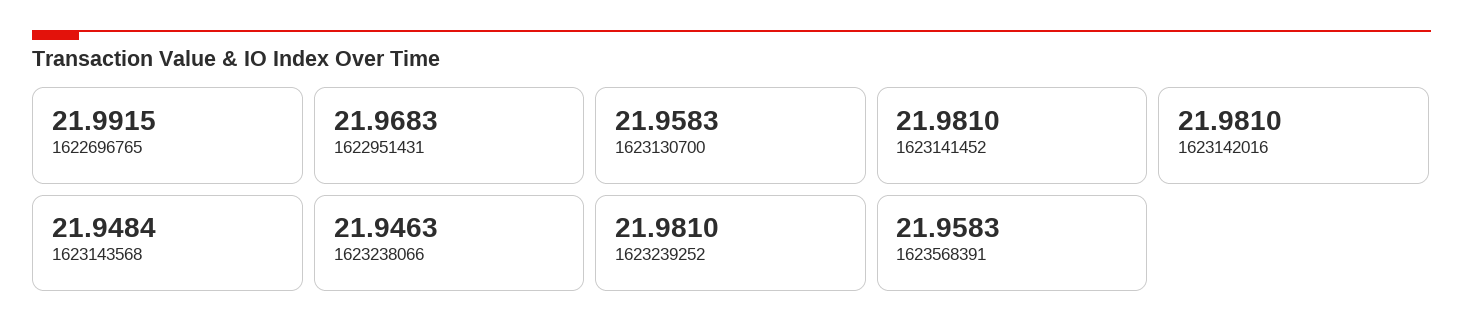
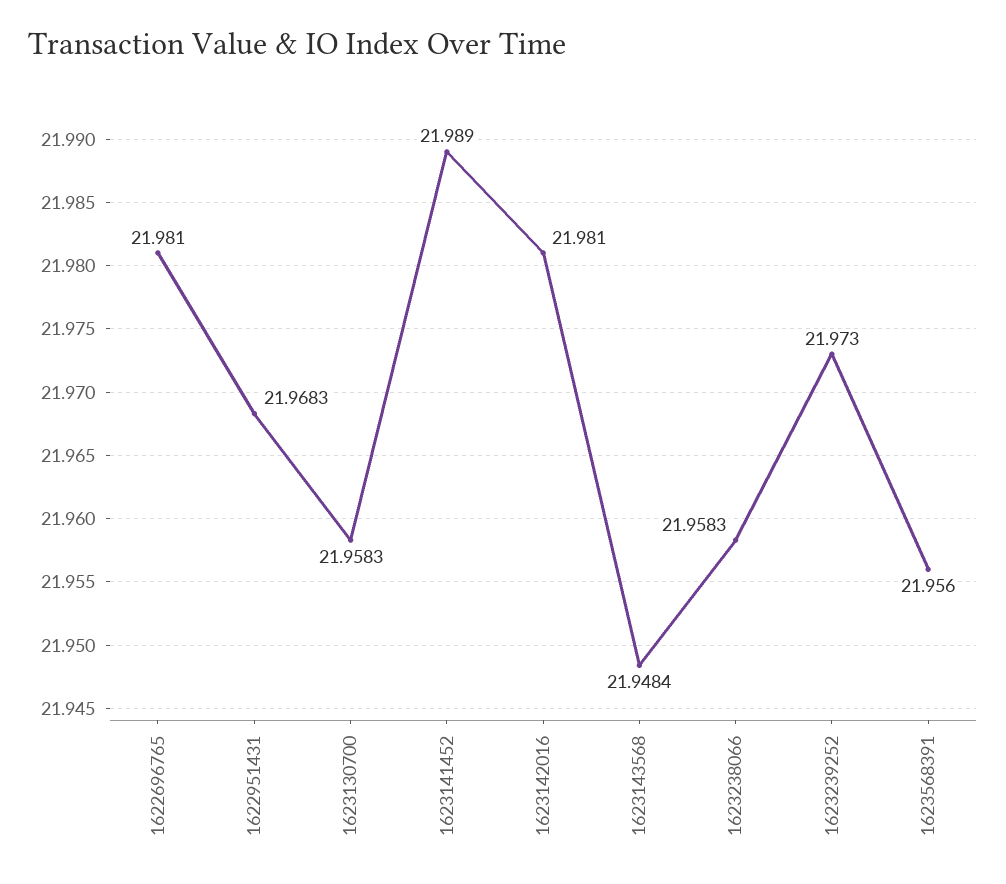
1622696765: 21.9915 -> 21.981
1623141452: 21.981 -> 21.989
1623238066: 21.9463 -> 21.9583
1623239252: 21.981 -> 21.973
1623568391: 21.9583 -> 21.956

